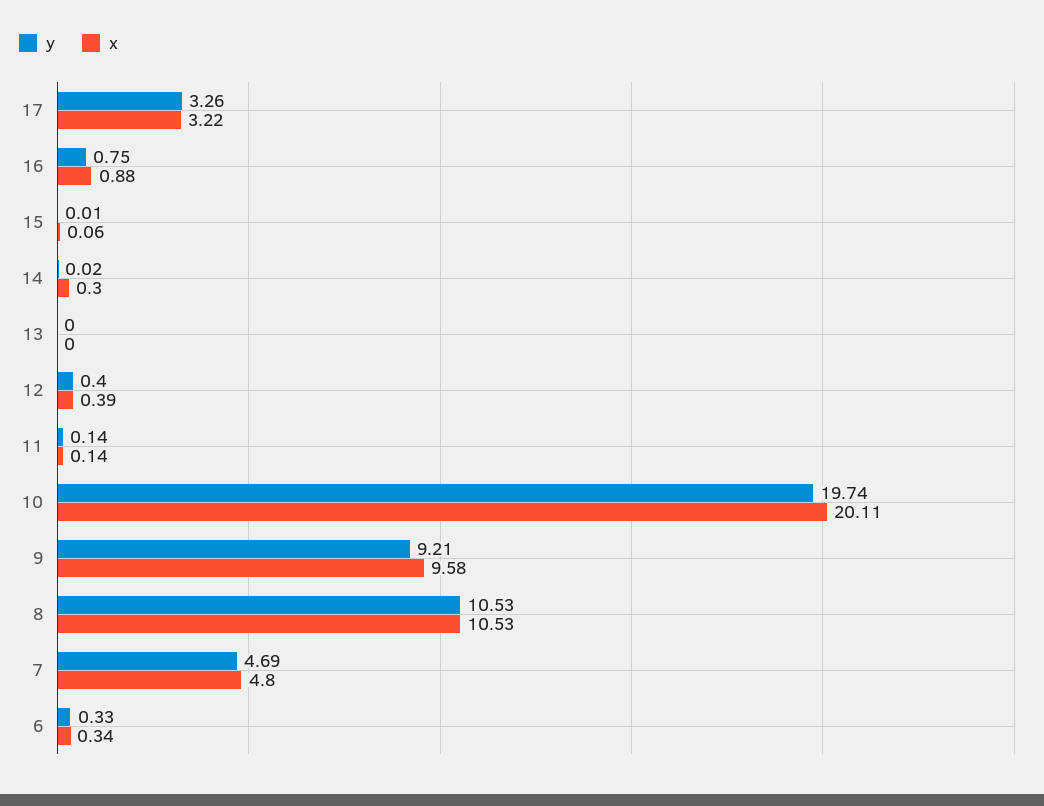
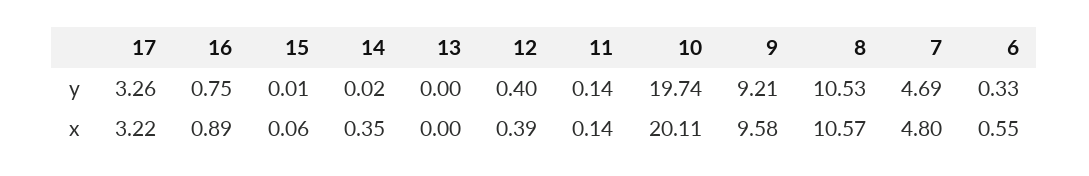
x, 16: 0.88 -> 0.89
x, 14: 0.3 -> 0.35
x, 8: 10.53 -> 10.57
x, 6: 0.34 -> 0.55

